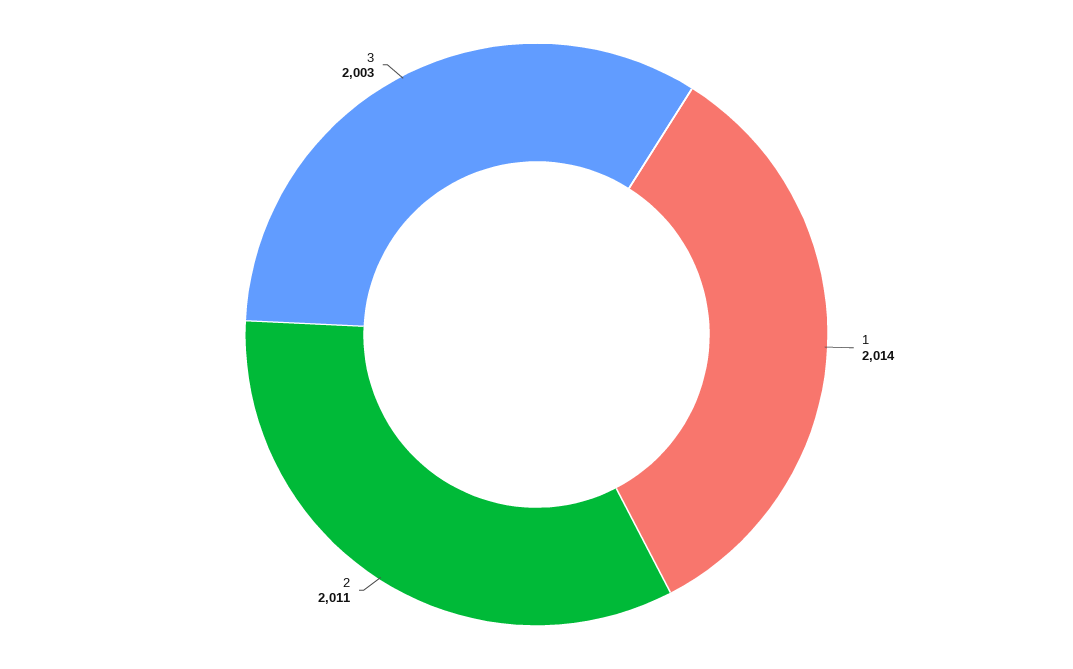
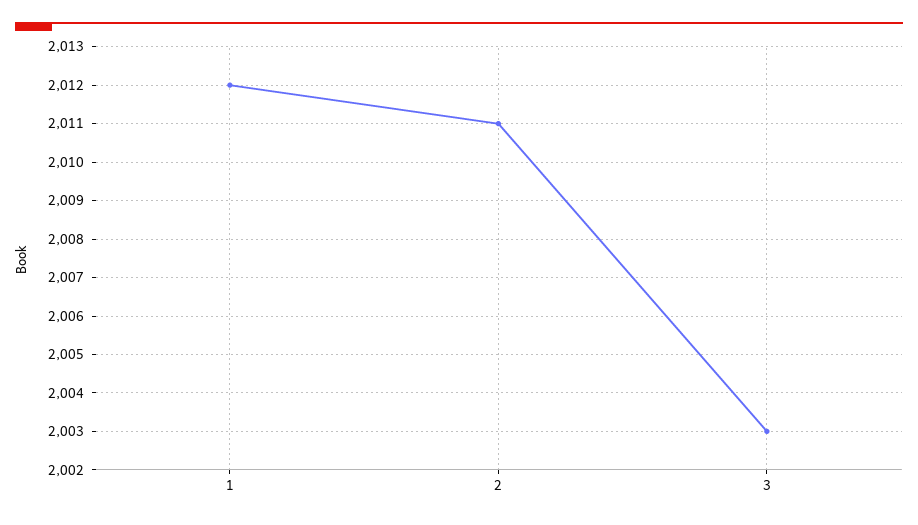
1: 2014 -> 2012

